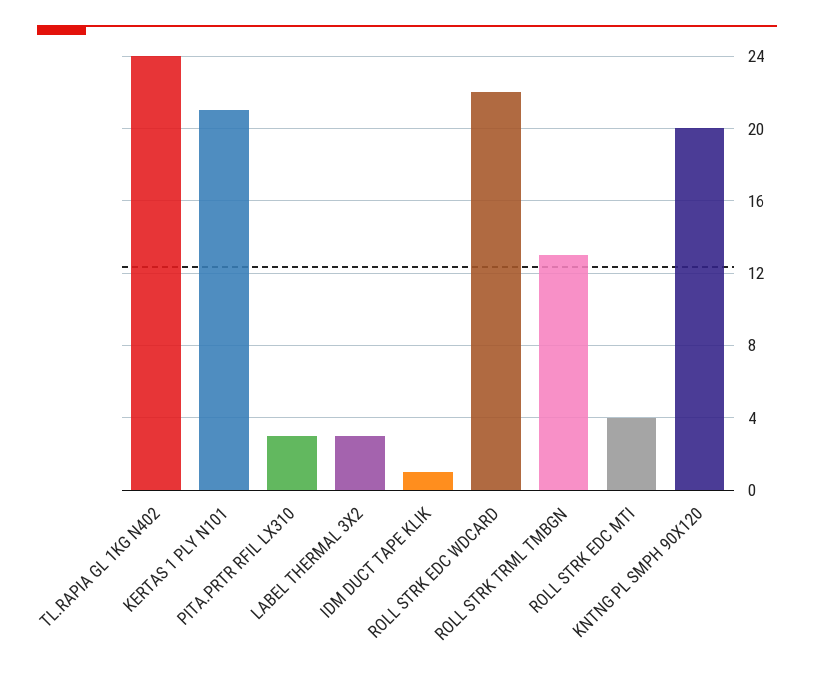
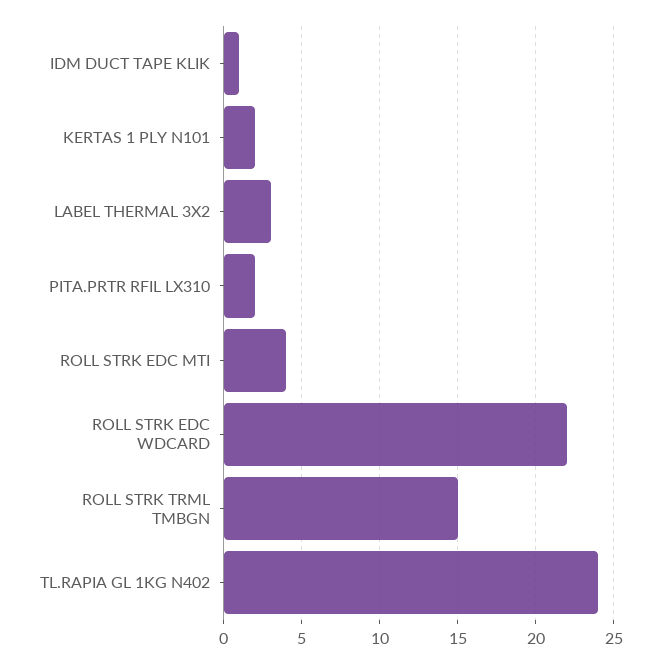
KERTAS 1 PLY N101: 21 -> 2
PITA.PRTR RFIL LX310: 3 -> 2
ROLL STRK TRML TMBGN: 13 -> 15
KNTNG PL SMPH 90X120: 20 -> none

